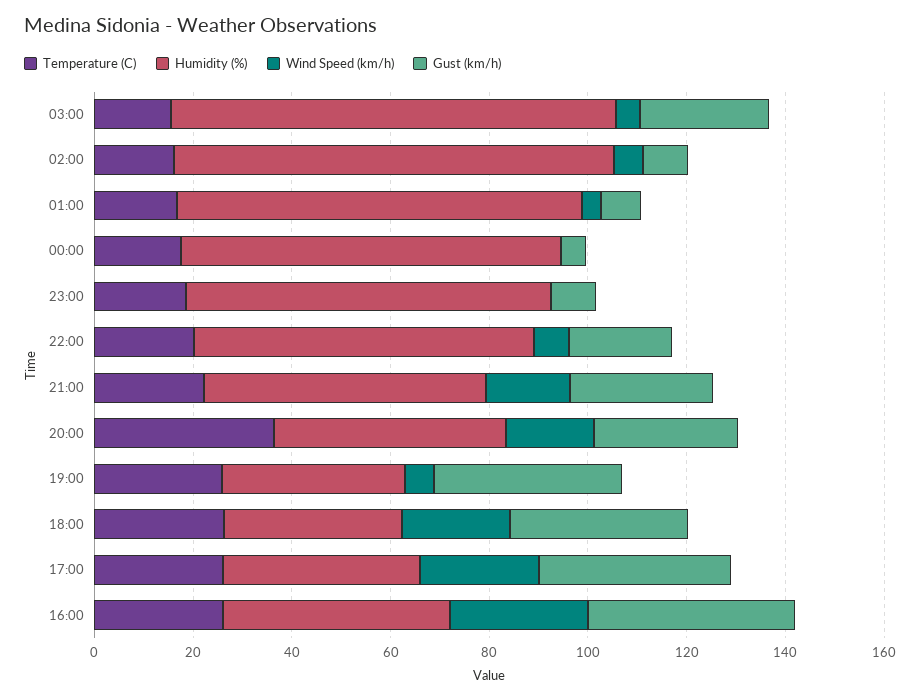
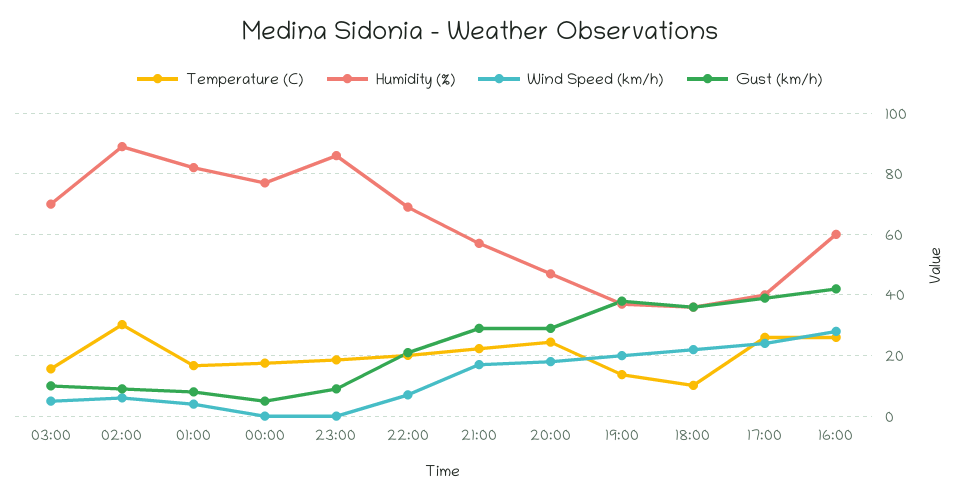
Humidity (%), 03:00: 90 -> 70
Gust (km/h), 03:00: 25 -> 10
Temperature (C), 02:00: 15 -> 30
Humidity (%), 23:00: 75 -> 86
Temperature (C), 20:00: 35 -> 24
Temperature (C), 19:00: 25 -> 14
Wind Speed (km/h), 19:00: 5 -> 20
Temperature (C), 18:00: 25 -> 10
Humidity (%), 16:00: 45 -> 60

